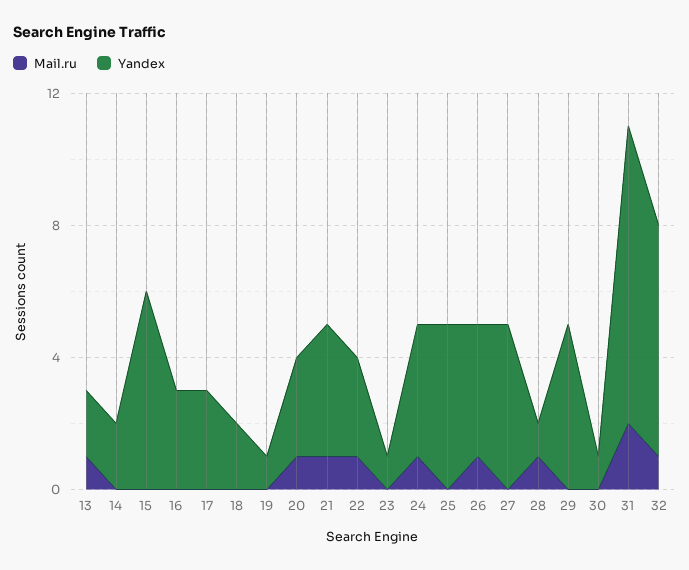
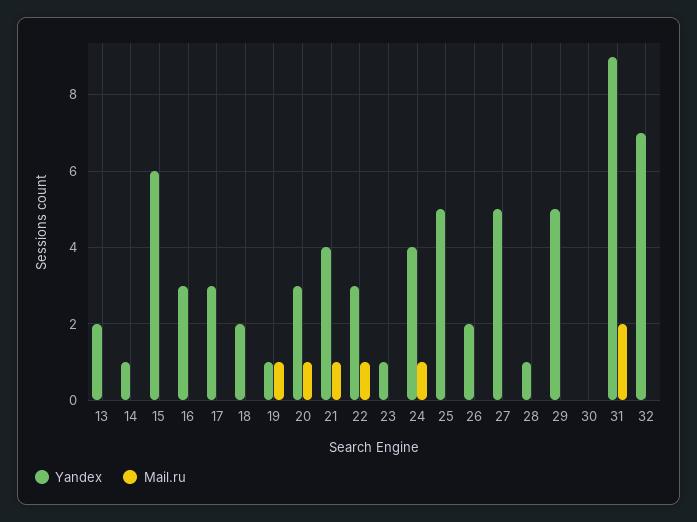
Mail.ru, 13: 1 -> 0
Yandex, 14: 2 -> 1
Mail.ru, 19: 0 -> 1
Mail.ru, 26: 1 -> 0
Yandex, 26: 4 -> 2
Mail.ru, 28: 1 -> 0
Yandex, 30: 1 -> 0
Mail.ru, 32: 1 -> 0

